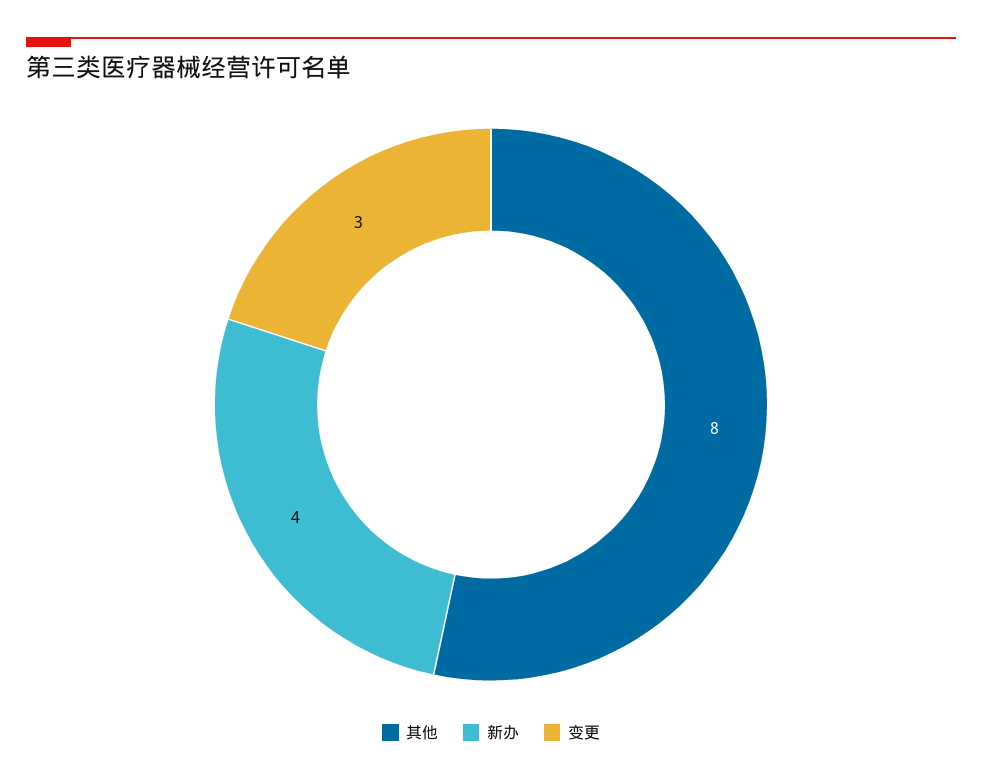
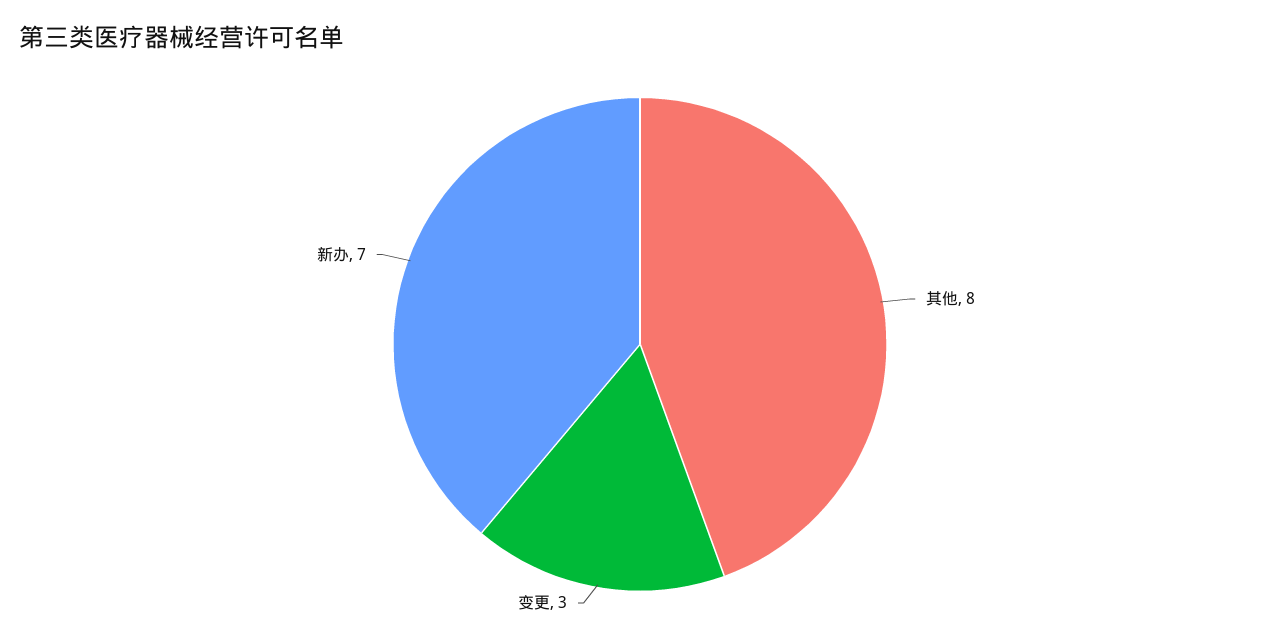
新办: 4 -> 7

